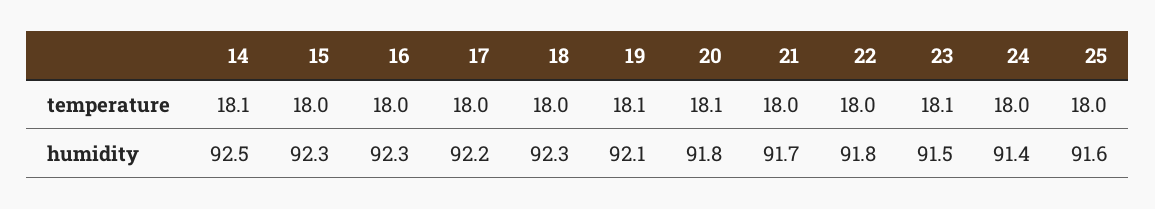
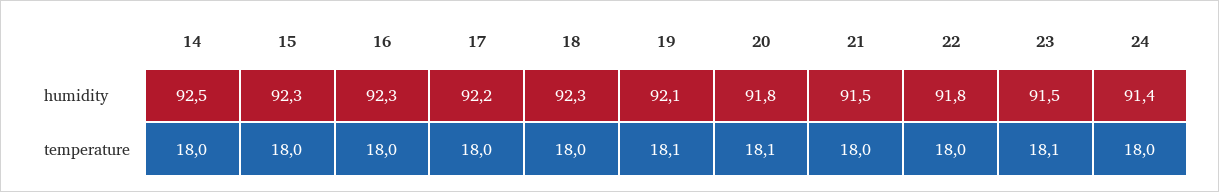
14, temperature: 18.1 -> 18
25, temperature: 18 -> none
21, humidity: 91.7 -> 91.5
25, humidity: 91.6 -> none

